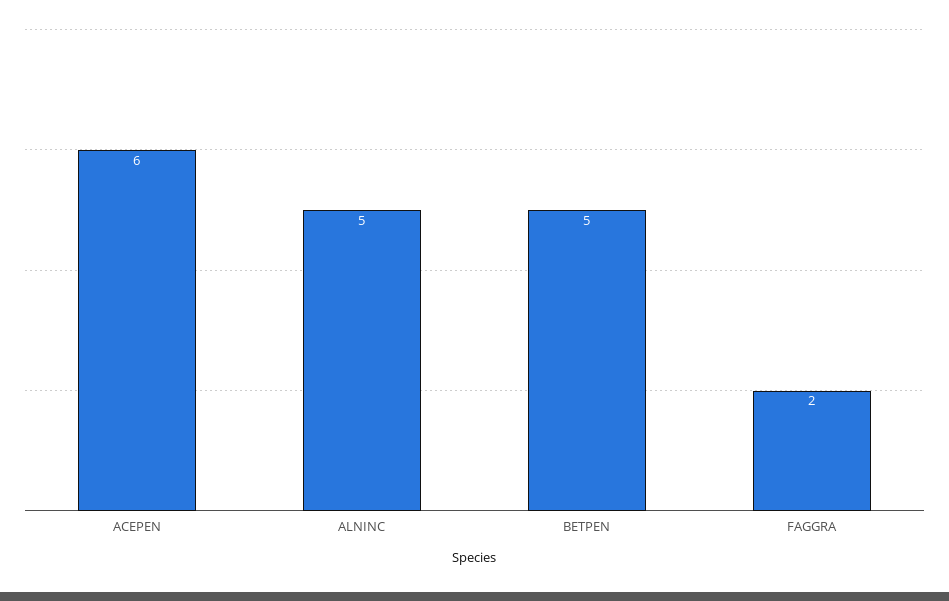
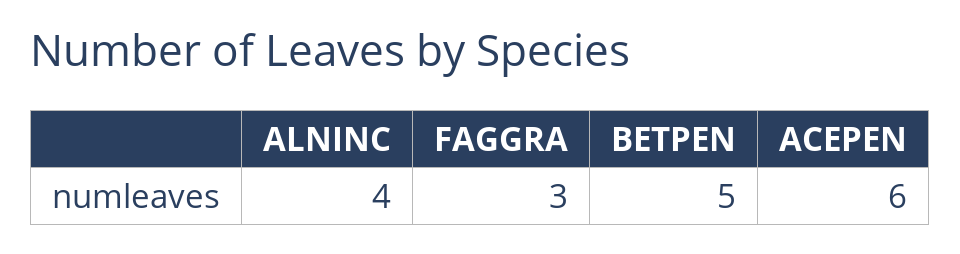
ALNINC: 5 -> 4
FAGGRA: 2 -> 3

